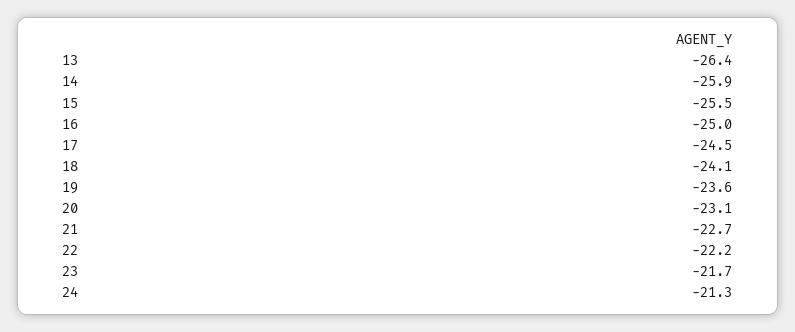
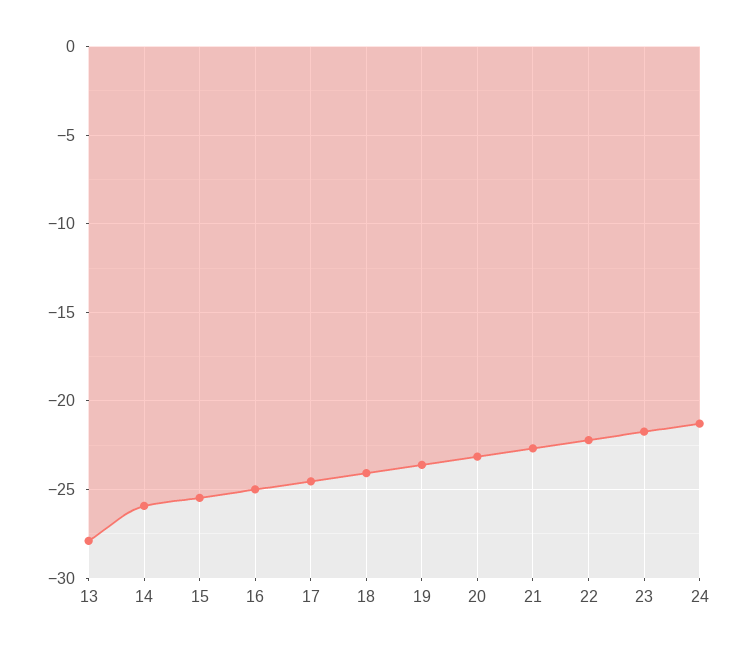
13: -26.4 -> -28

